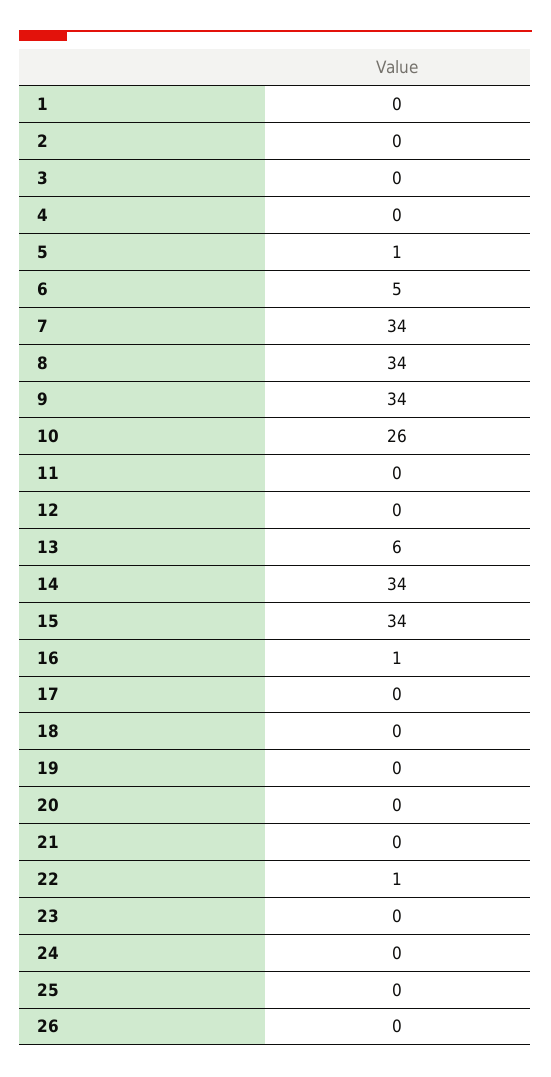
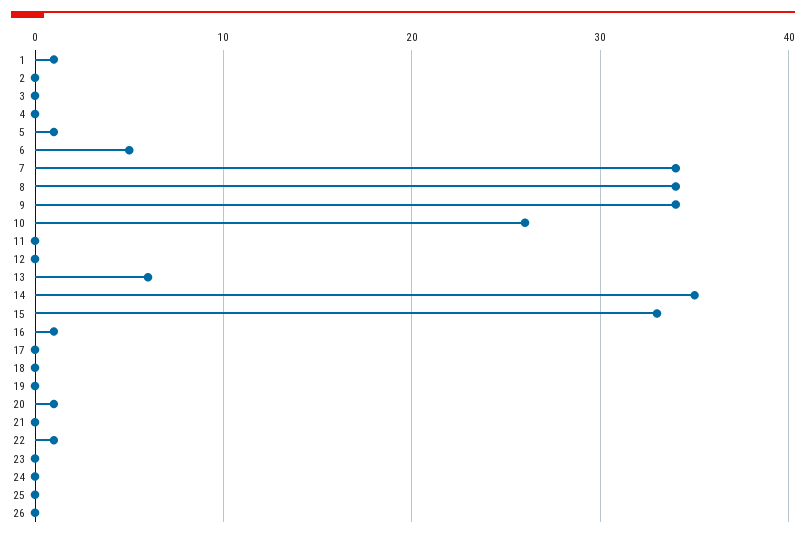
1: 0 -> 1
14: 34 -> 35
15: 34 -> 33
20: 0 -> 1

